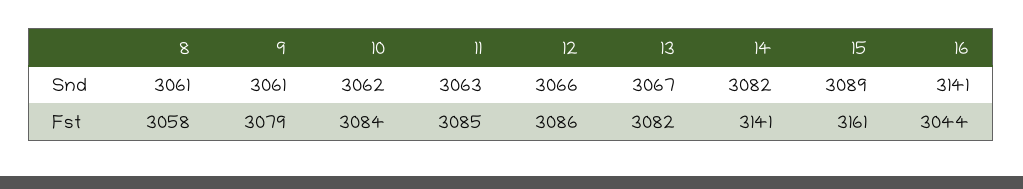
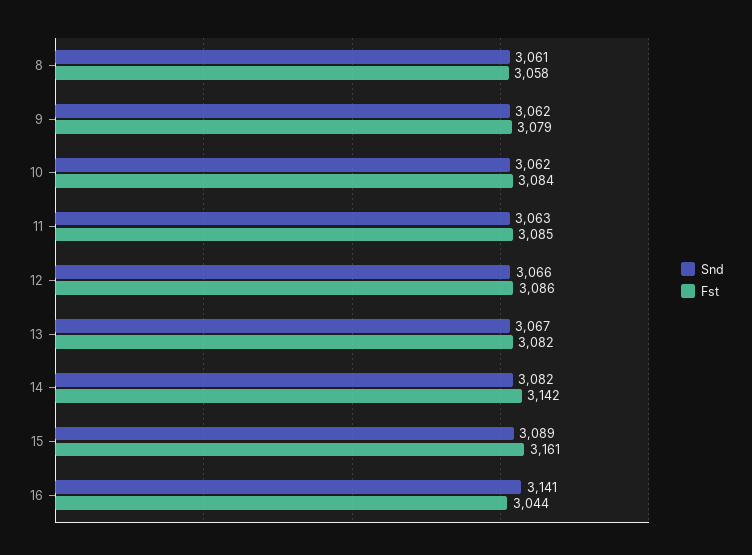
Snd, 9: 3061 -> 3062
Fst, 14: 3141 -> 3142

